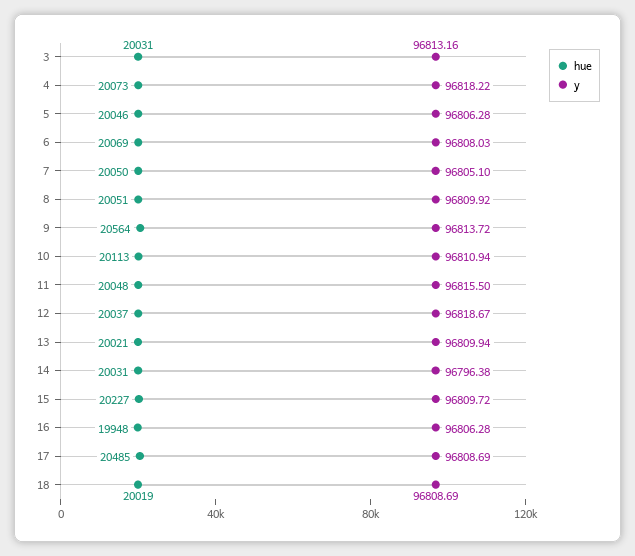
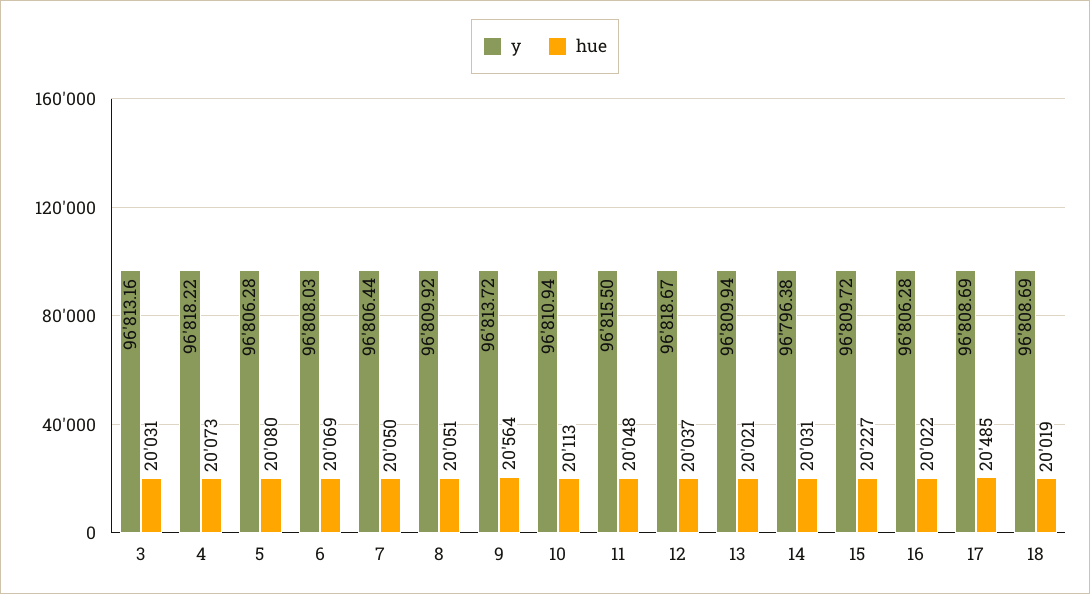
hue, 5: 20046 -> 20080
y, 7: 96805.1 -> 96806.44
hue, 16: 19948 -> 20022

